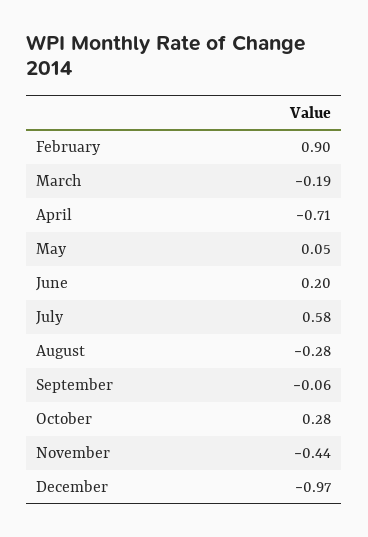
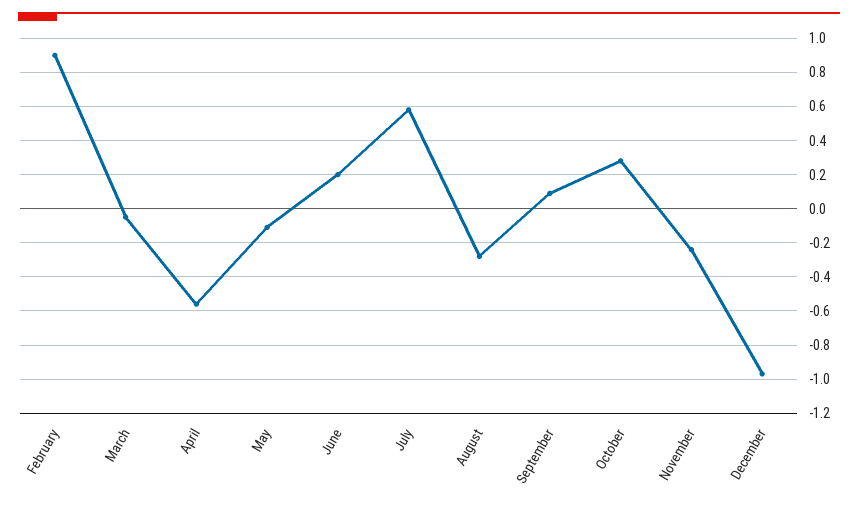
March: -0.19 -> -0.05
April: -0.71 -> -0.55
May: 0.05 -> -0.1
September: -0.06 -> 0.1
November: -0.44 -> -0.25

